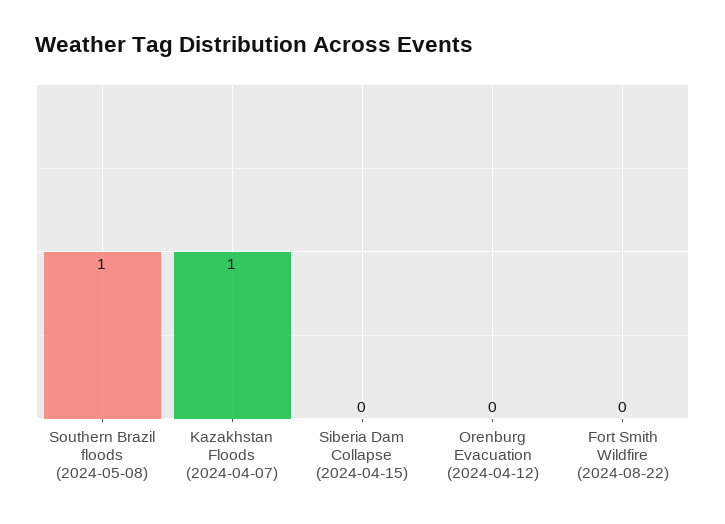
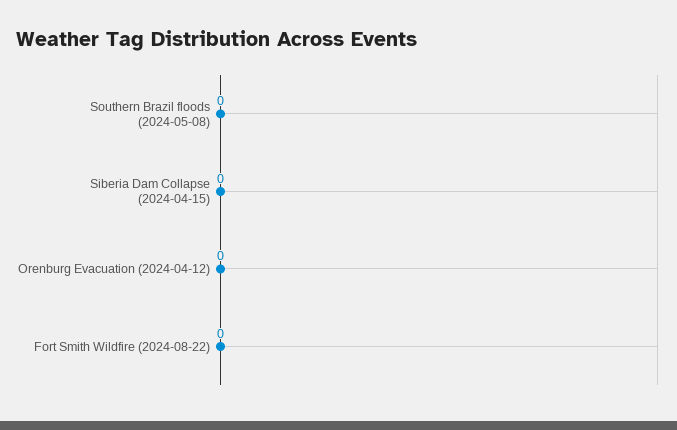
Southern Brazil floods (2024-05-08): 1 -> 0
Kazakhstan Floods (2024-04-07): 1 -> none

